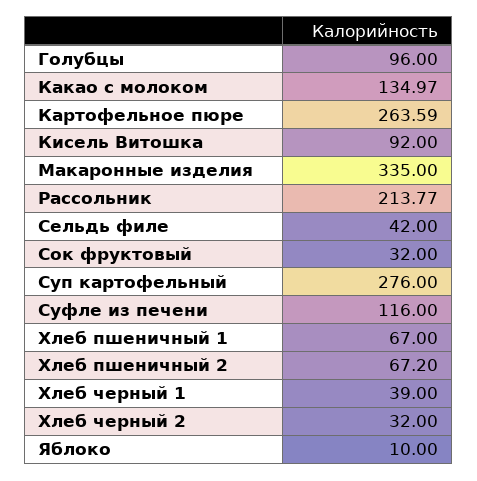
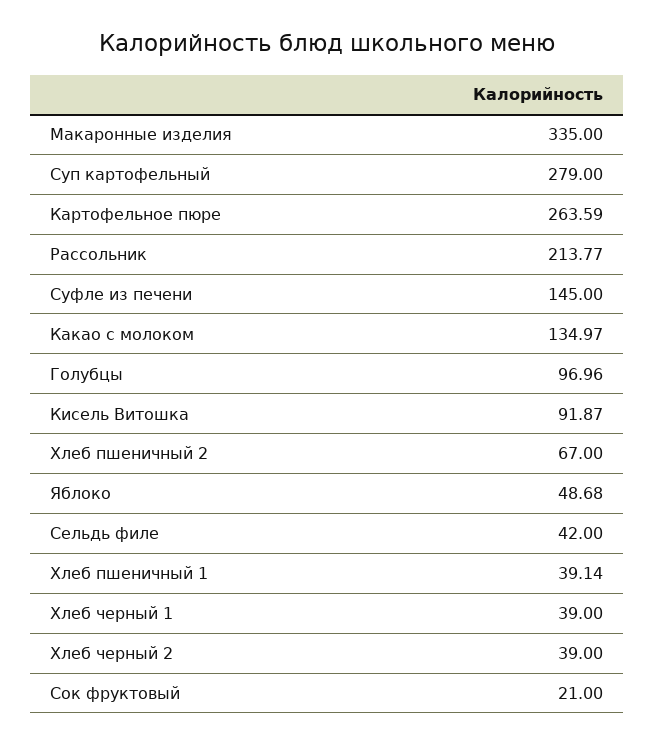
Голубцы: 96 -> 96.96
Кисель Витошка: 92 -> 91.87
Сок фруктовый: 32 -> 21
Суп картофельный: 276 -> 279
Суфле из печени: 116 -> 145
Хлеб пшеничный 1: 67 -> 39.14
Хлеб пшеничный 2: 67.2 -> 67
Хлеб черный 2: 32 -> 39
Яблоко: 10 -> 48.68

